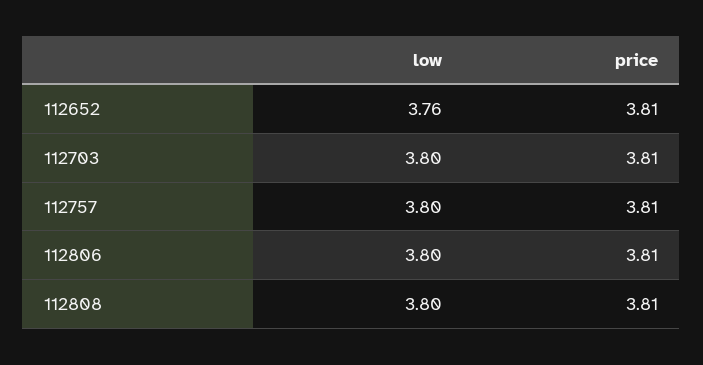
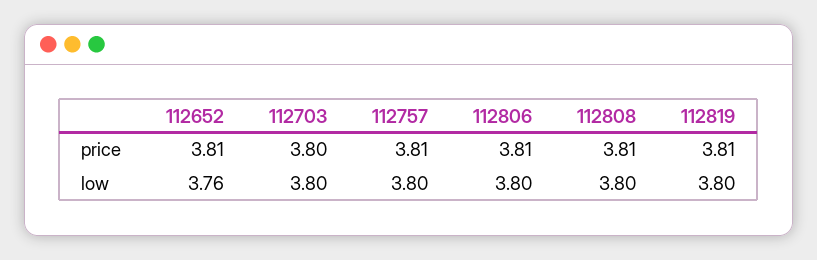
price, 112703: 3.81 -> 3.8
price, 112819: none -> 3.81
low, 112819: none -> 3.8

